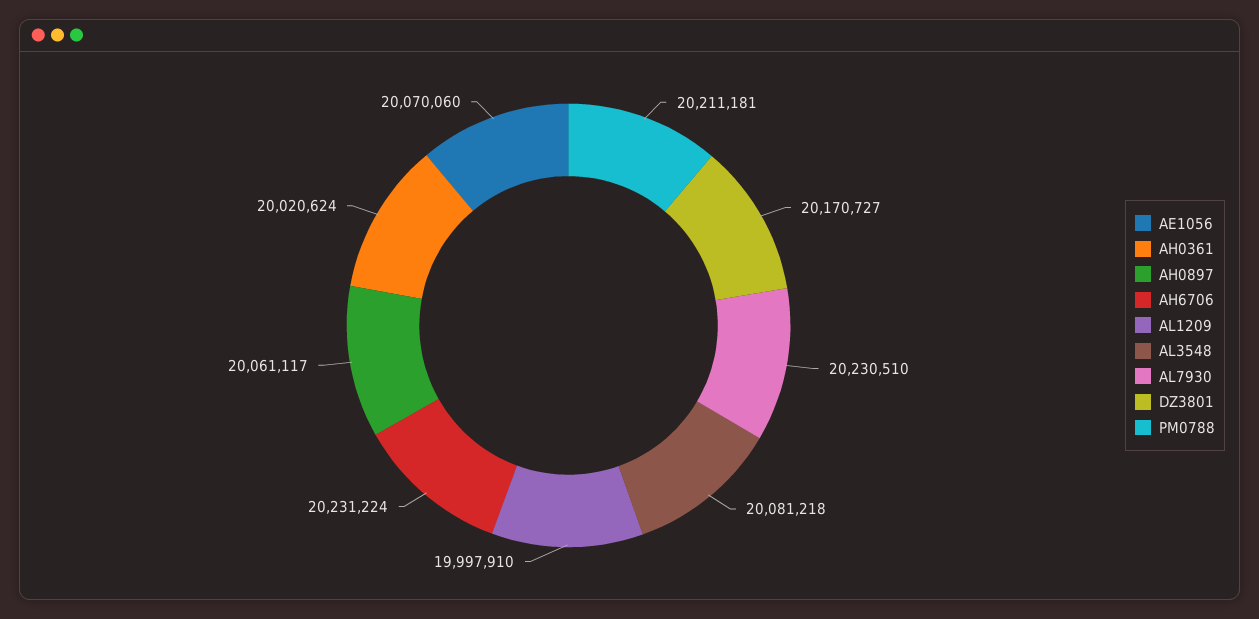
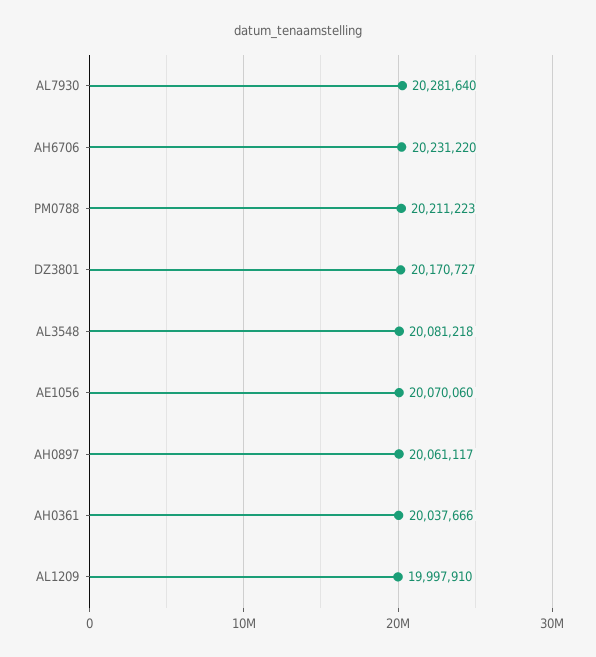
AH0361: 20020624 -> 20037666
AH6706: 20231224 -> 20231220
AL7930: 20230510 -> 20281640
PM0788: 20211181 -> 20211223

